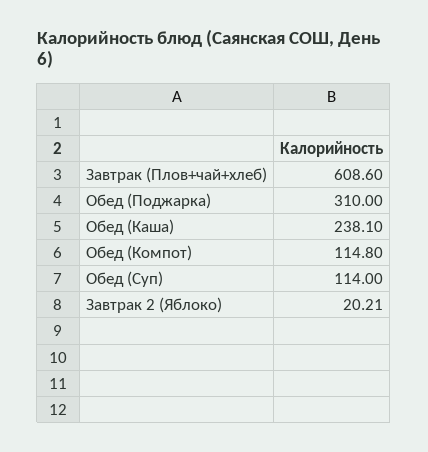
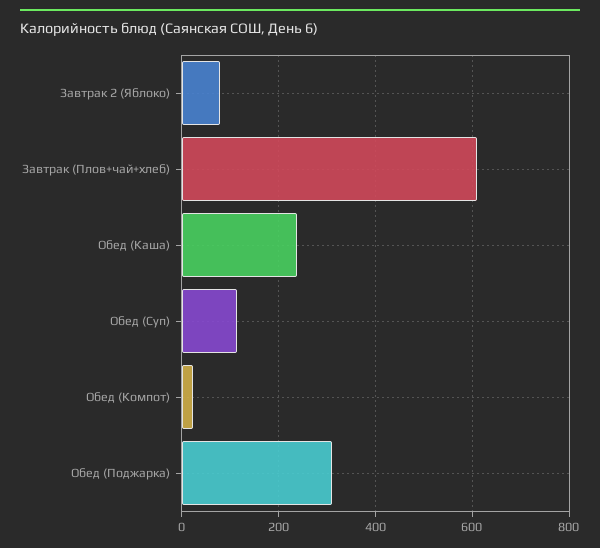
Обед (Компот): 114.8 -> 20
Завтрак 2 (Яблоко): 20.21 -> 80

